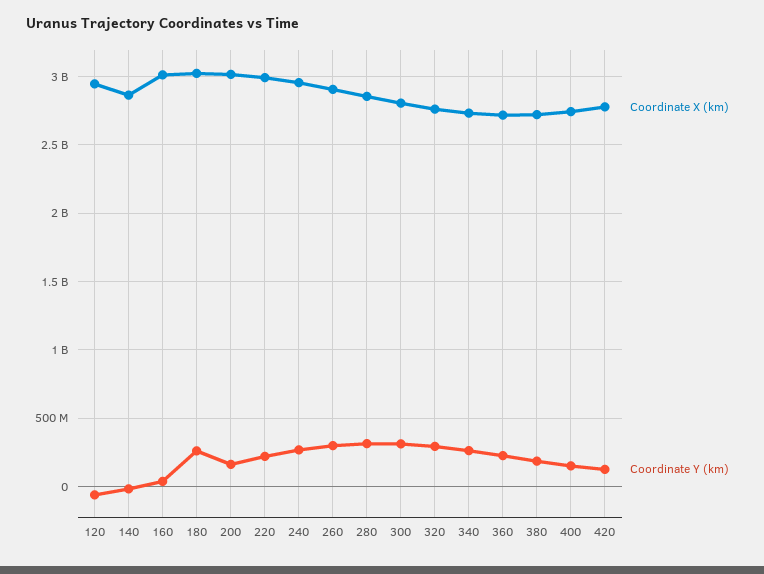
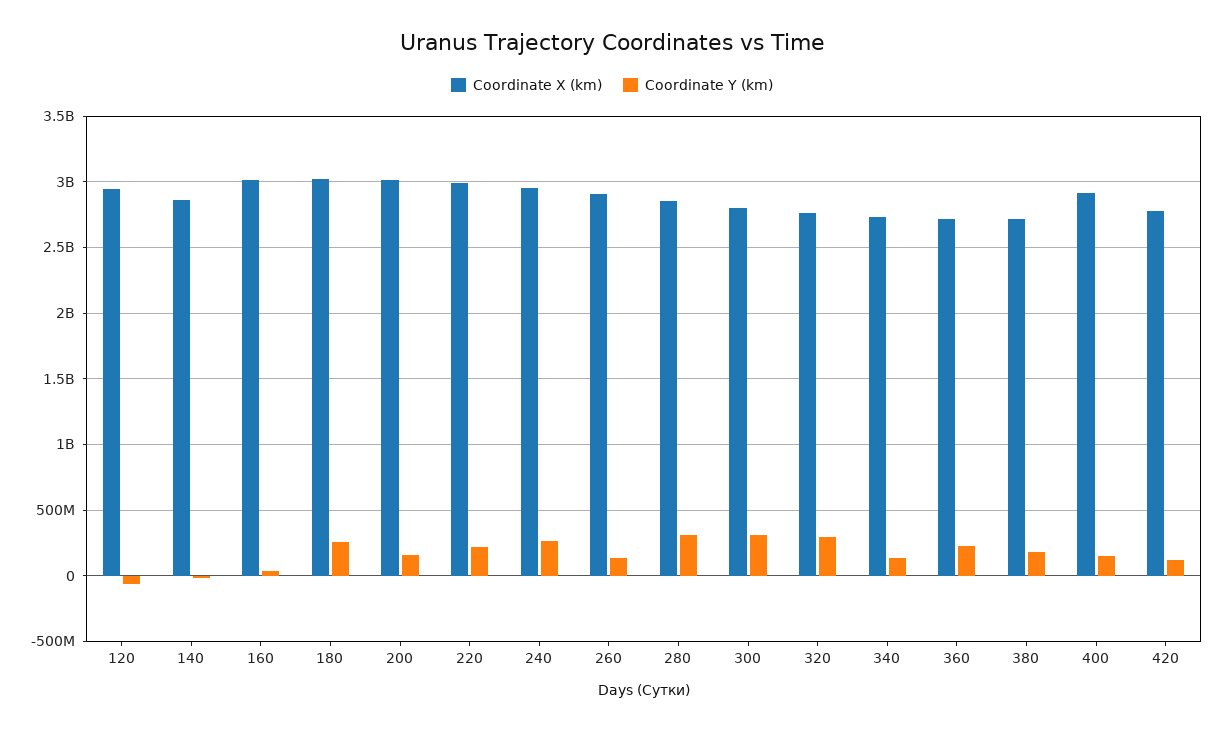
Coordinate Y (km), 260: 300000000 -> 150000000
Coordinate Y (km), 340: 250000000 -> 150000000
Coordinate X (km), 400: 2750000000 -> 2900000000

